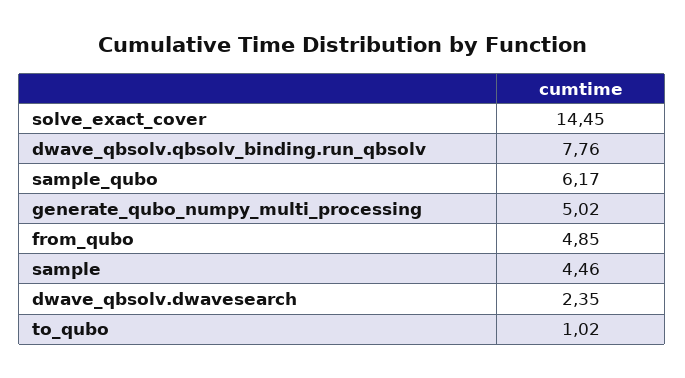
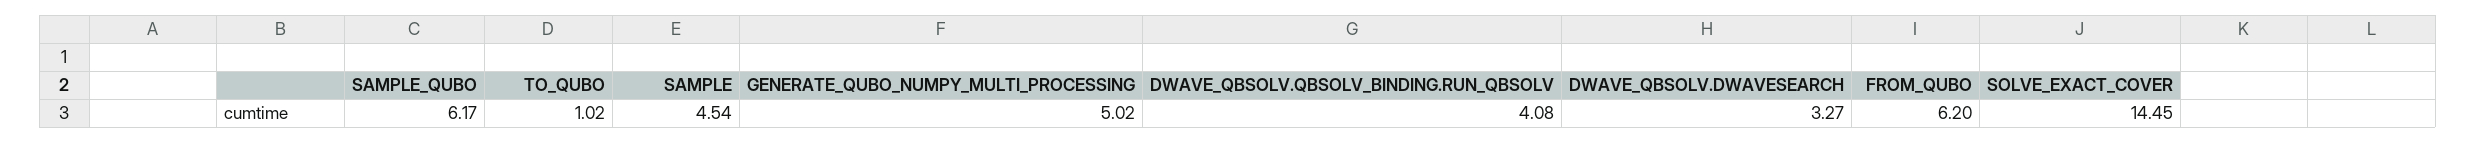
dwave_qbsolv.qbsolv_binding.run_qbsolv: 7.76 -> 4.08
from_qubo: 4.85 -> 6.2
sample: 4.46 -> 4.54
dwave_qbsolv.dwavesearch: 2.35 -> 3.27

